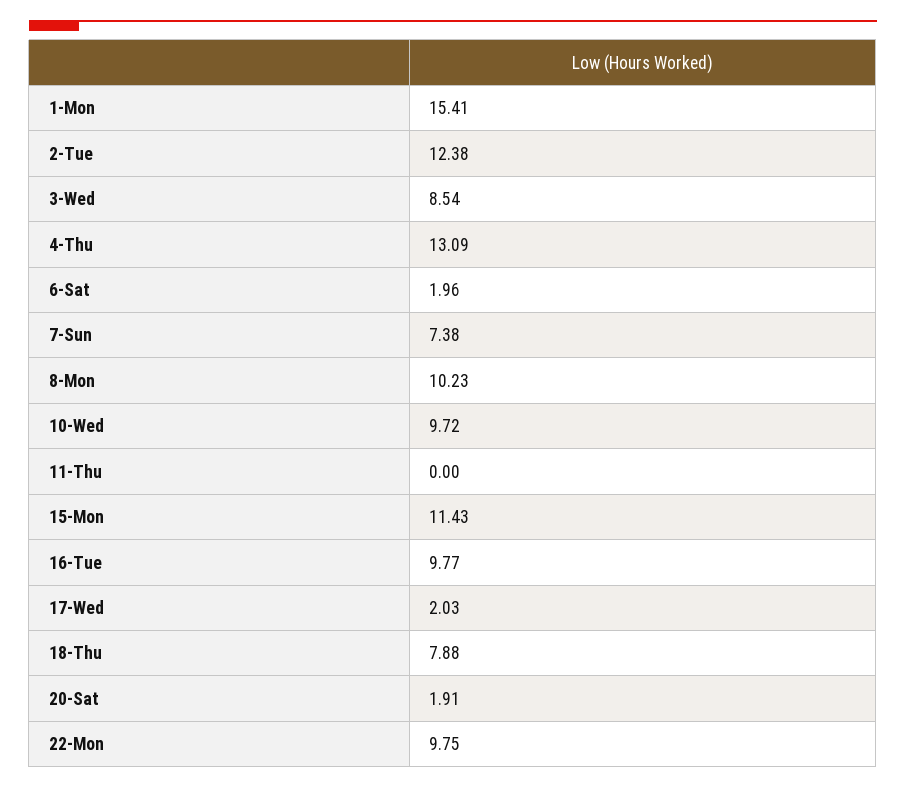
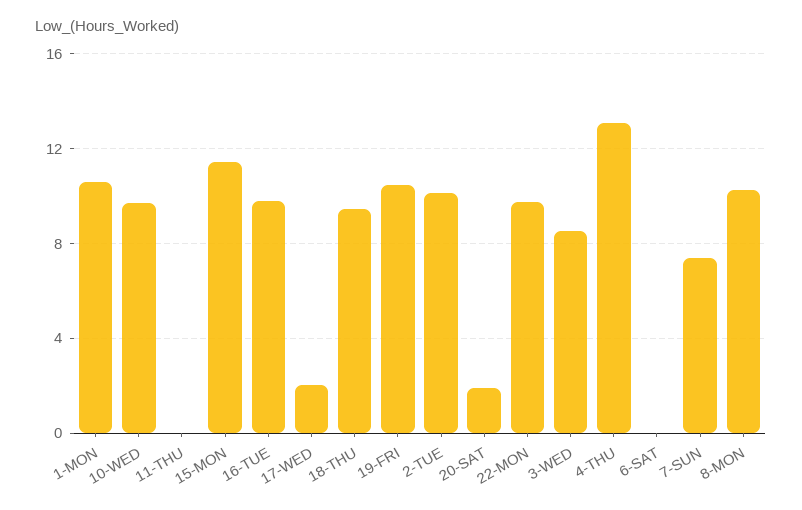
1-Mon: 15.41 -> 10.5
2-Tue: 12.38 -> 10
6-Sat: 1.96 -> 0
18-Thu: 7.88 -> 9.5
19-FRI: none -> 10.5

